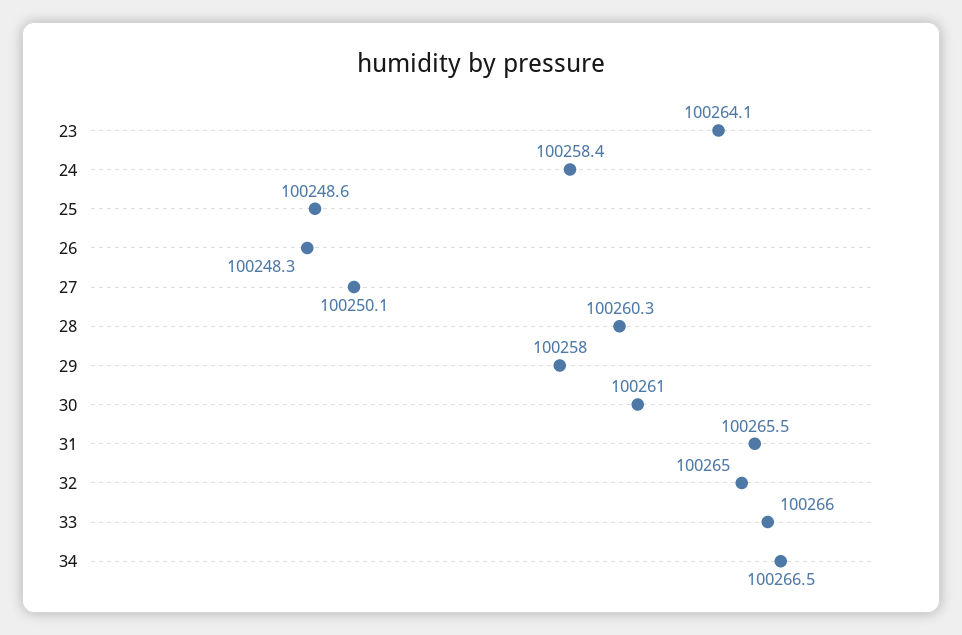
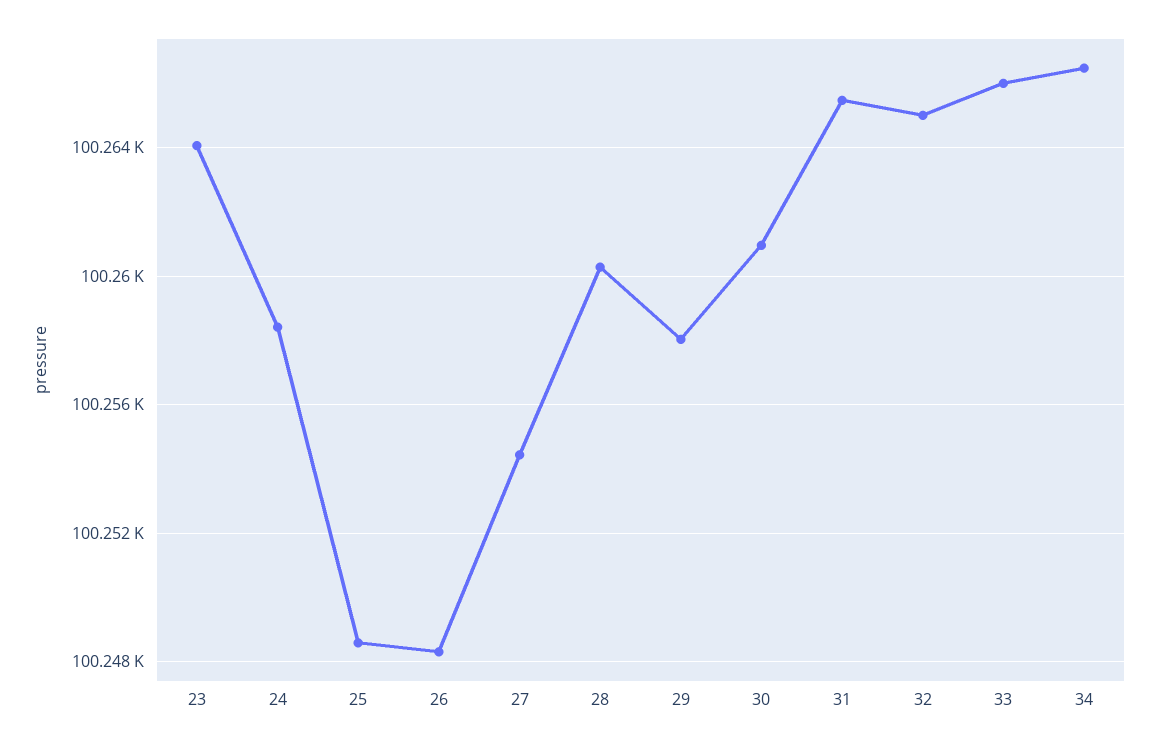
27: 100250.1 -> 100254.5

